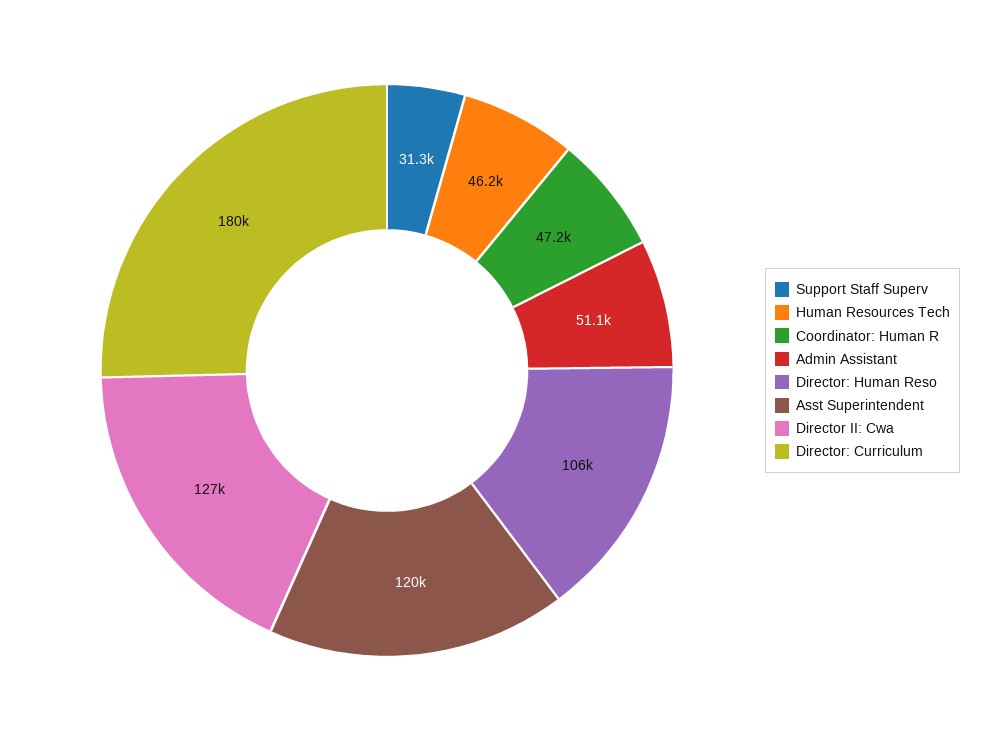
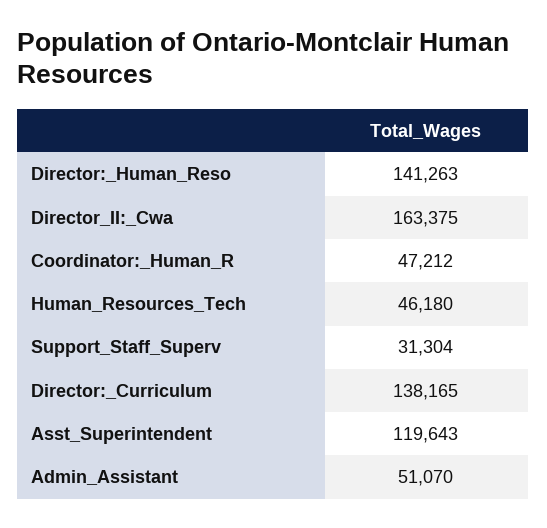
Director: Human Reso: 106000 -> 141263
Director II: Cwa: 127000 -> 163375
Director: Curriculum: 180000 -> 138165

